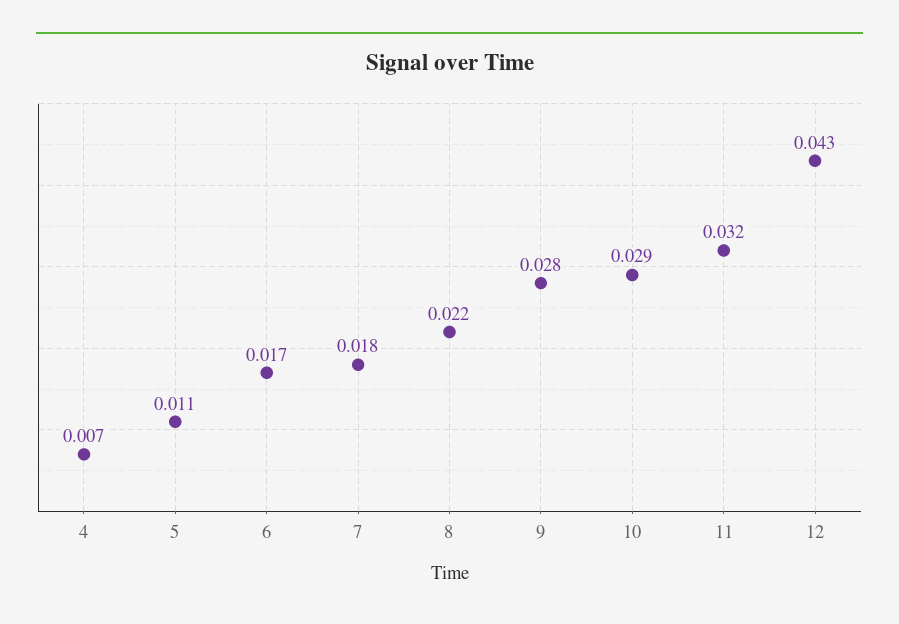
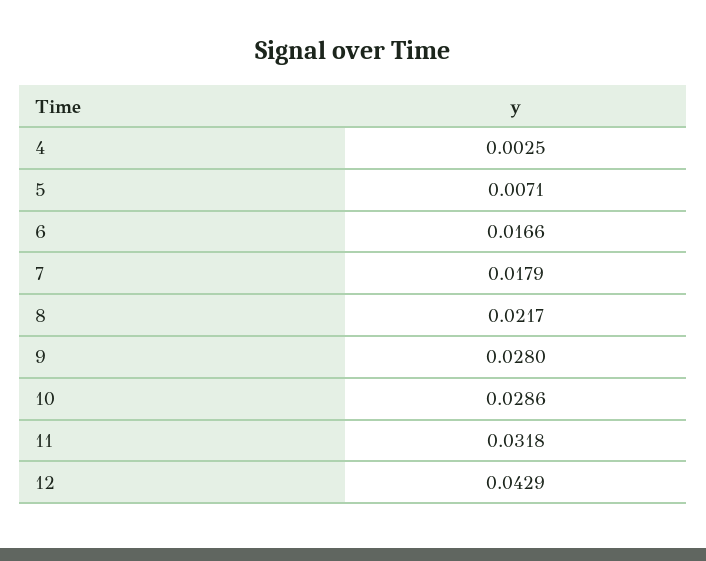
4: 0.007 -> 0.0025
5: 0.011 -> 0.0071

